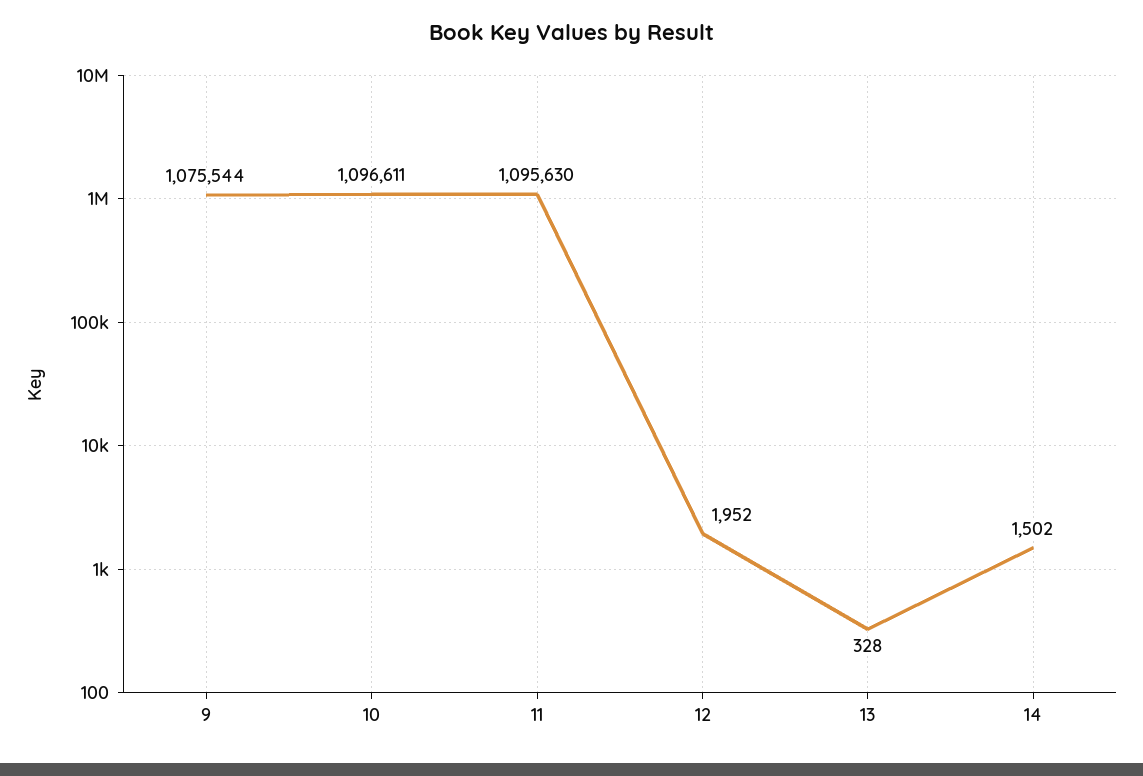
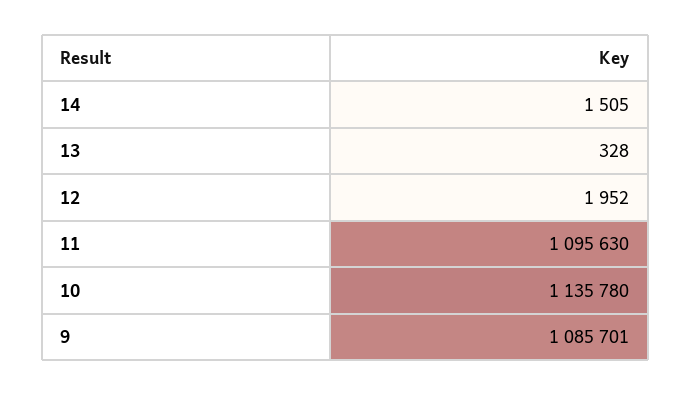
9: 1075544 -> 1085701
10: 1096611 -> 1135780
14: 1502 -> 1505

